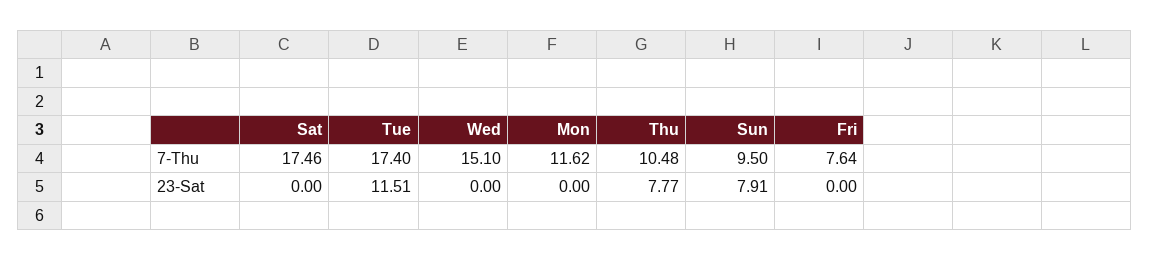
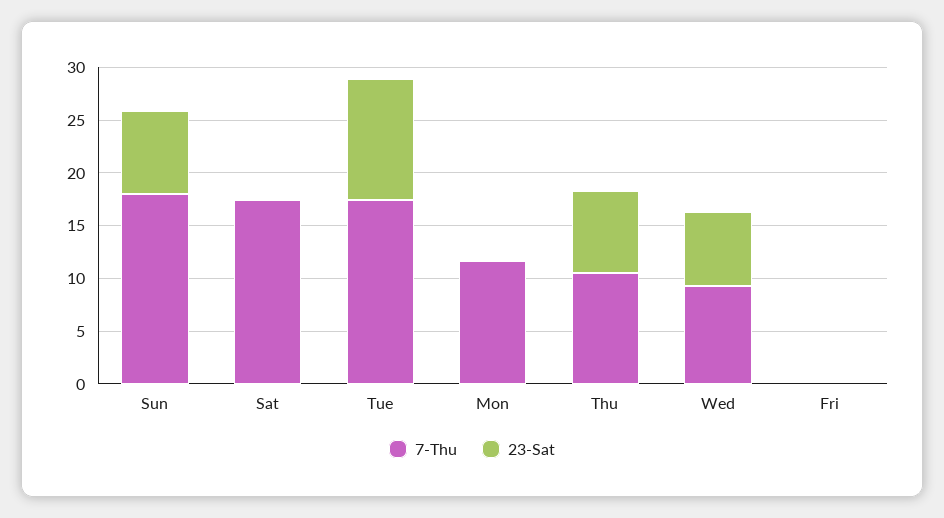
7-Thu, Wed: 15.1 -> 9
7-Thu, Sun: 9.5 -> 18
7-Thu, Fri: 7.64 -> 0
23-Sat, Wed: 0 -> 7

